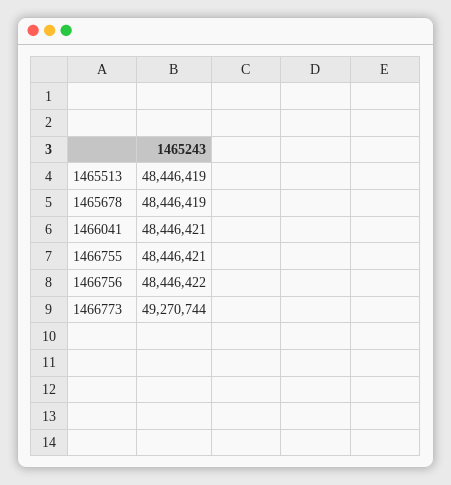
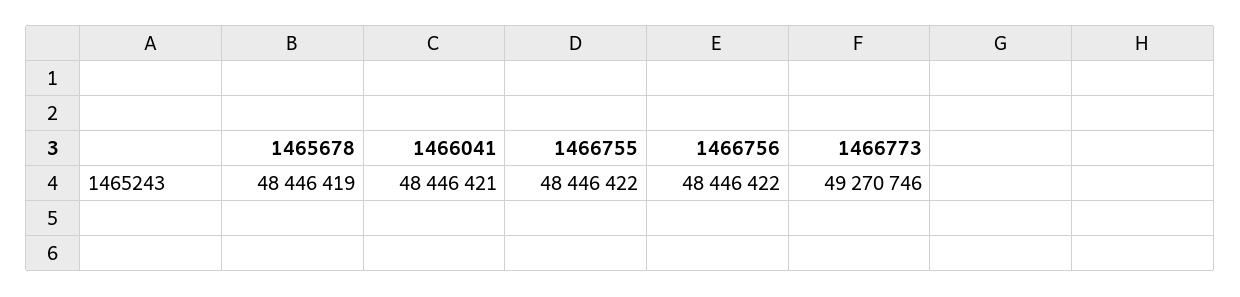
1465513: 48446419 -> none
1466755: 48446421 -> 48446422
1466773: 49270744 -> 49270746

